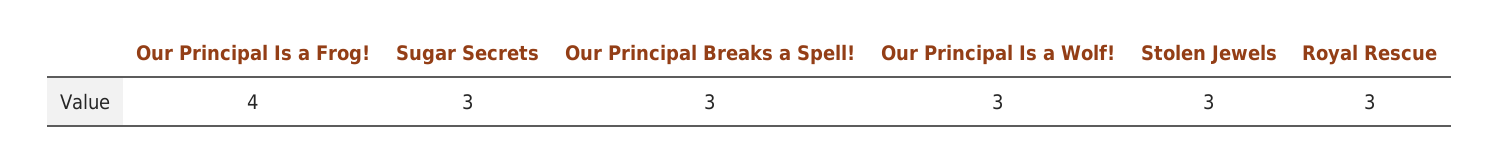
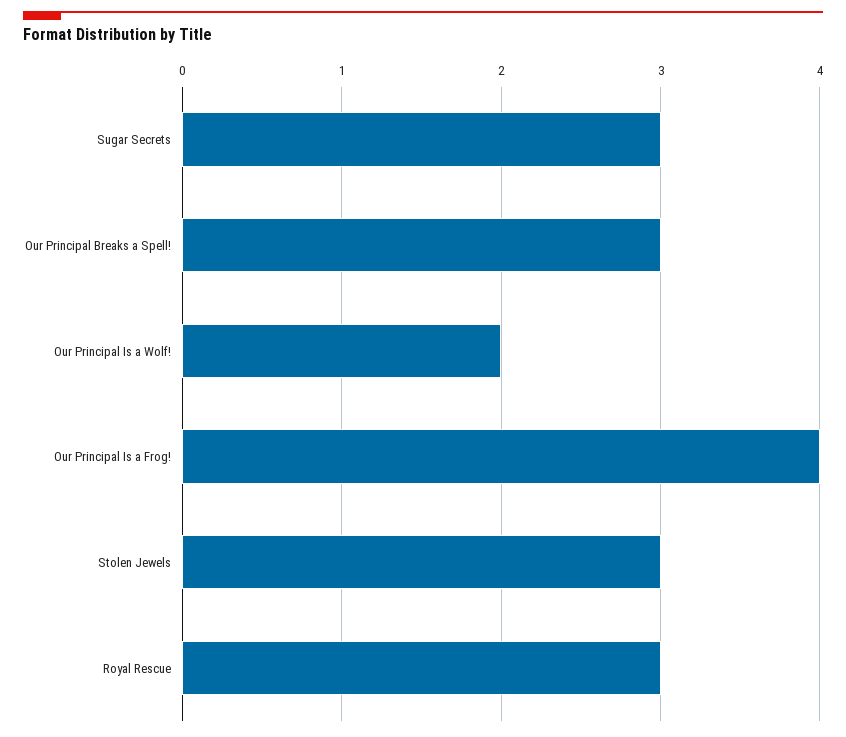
Our Principal Is a Wolf!: 3 -> 2

